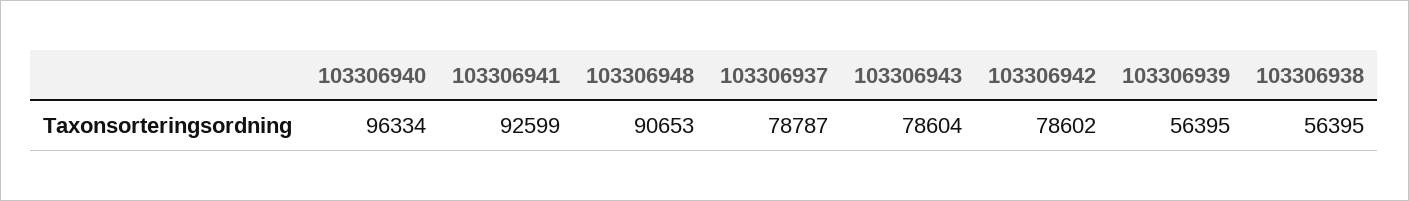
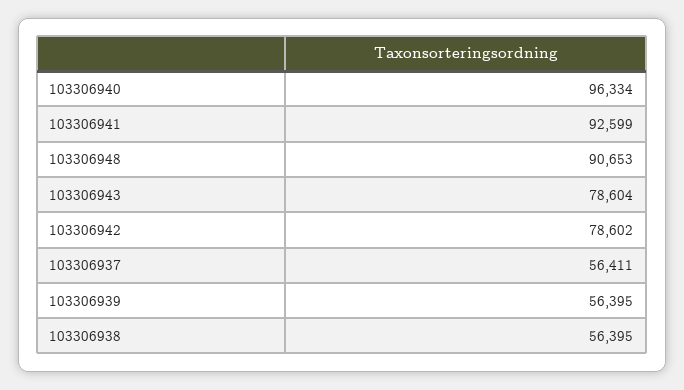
103306937: 78787 -> 56411

